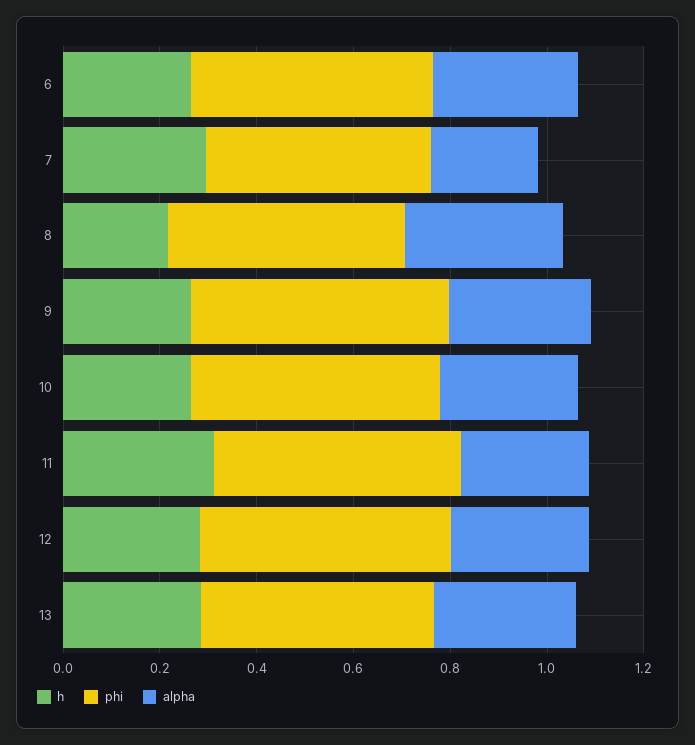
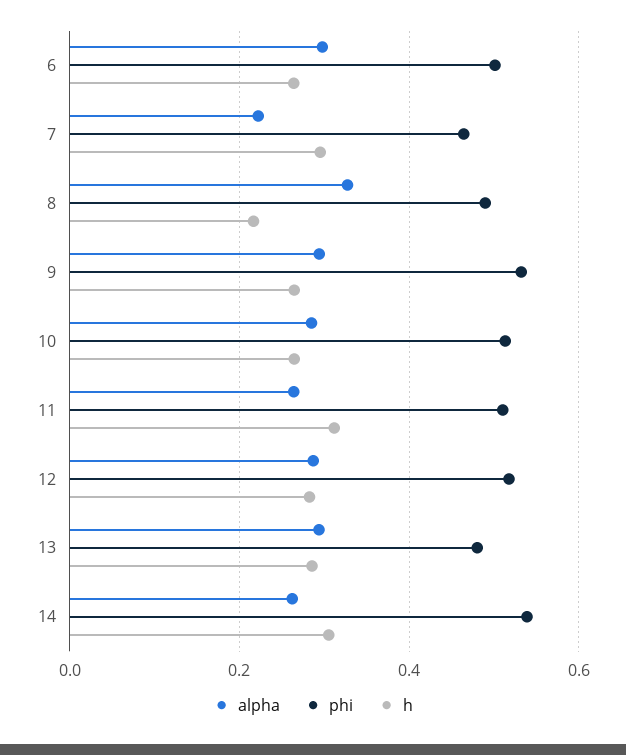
alpha, 14: none -> 0.26
phi, 14: none -> 0.54
h, 14: none -> 0.3

